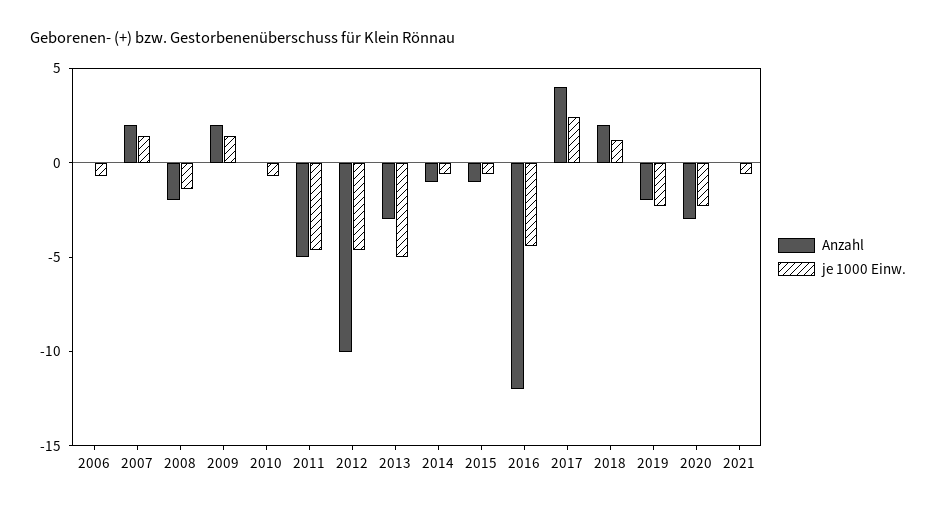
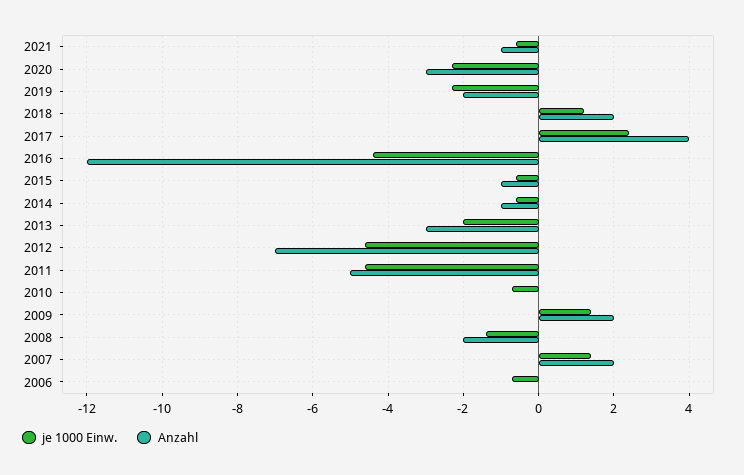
Anzahl, 2012: -10 -> -7
je 1000 Einw., 2013: -5 -> -2
Anzahl, 2021: 0 -> -1

